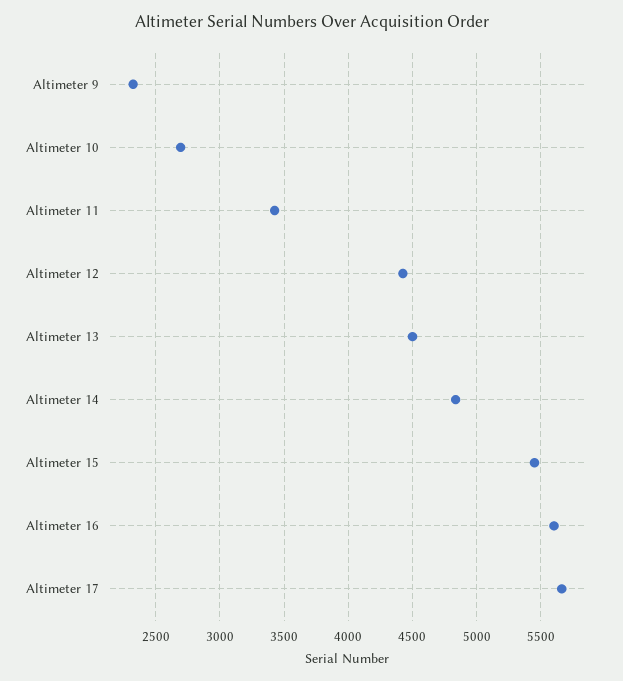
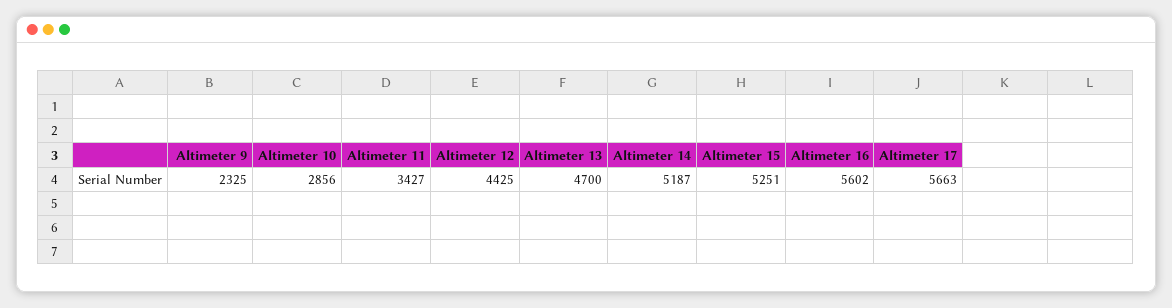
Altimeter 10: 2700 -> 2856
Altimeter 13: 4500 -> 4700
Altimeter 14: 4850 -> 5187
Altimeter 15: 5450 -> 5251

